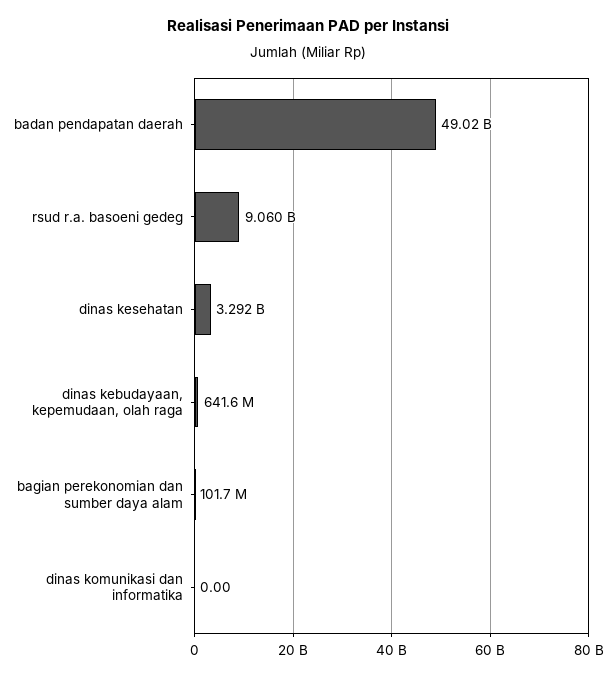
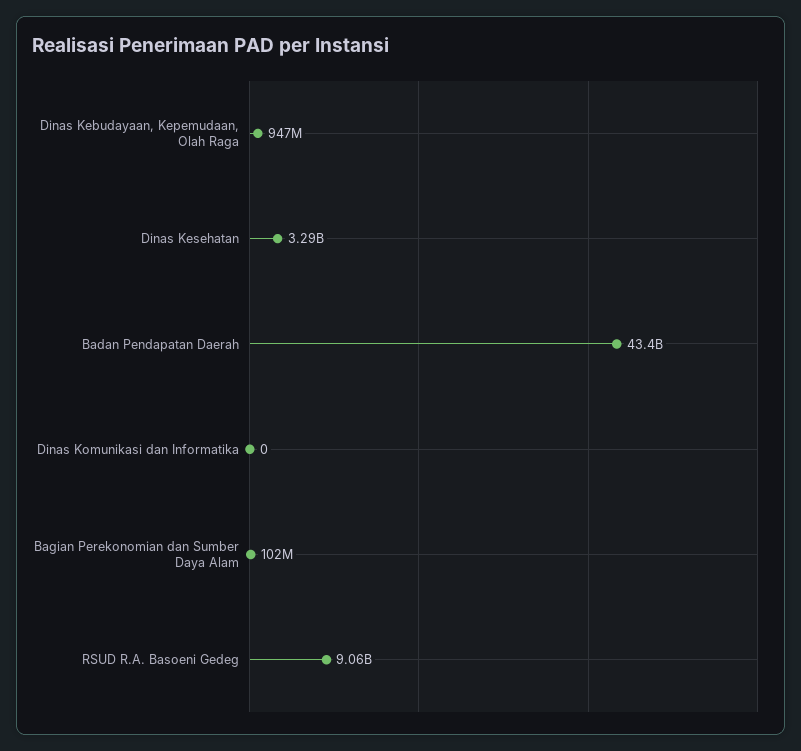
badan pendapatan daerah: 49020000000 -> 43400000000
dinas kebudayaan, kepemudaan, olah raga: 641600000 -> 947000000

